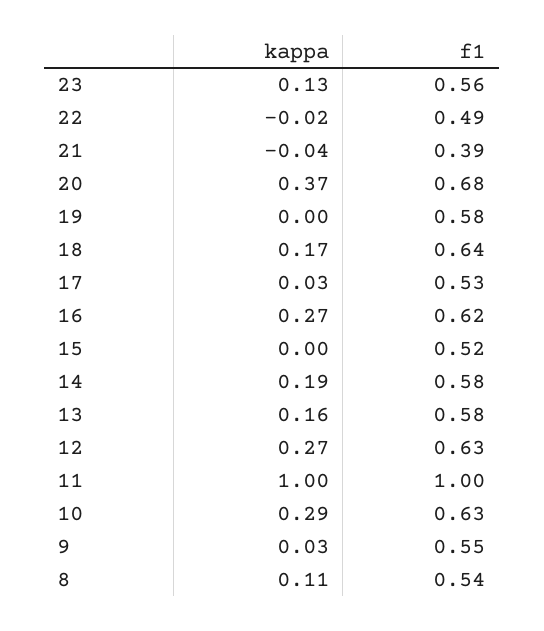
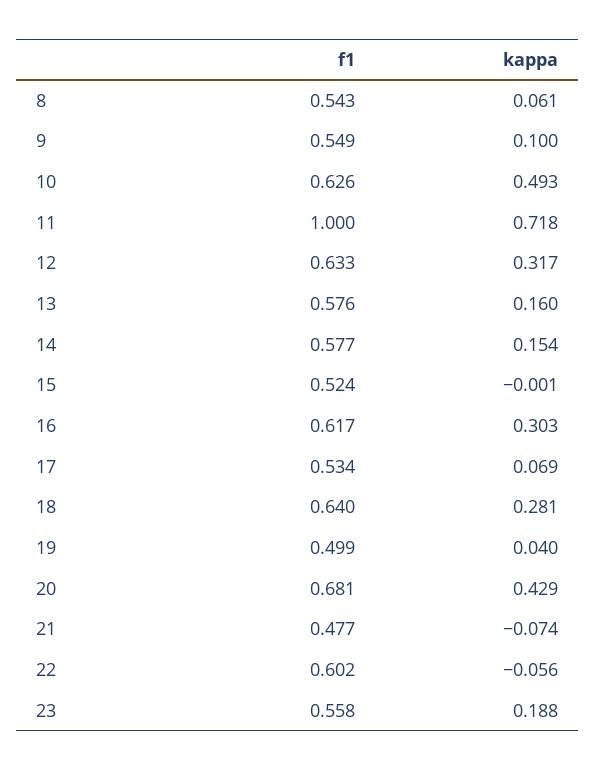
kappa, 23: 0.13 -> 0.188
kappa, 22: -0.02 -> -0.056
f1, 22: 0.49 -> 0.602
kappa, 21: -0.04 -> -0.074
f1, 21: 0.39 -> 0.477
kappa, 20: 0.37 -> 0.429
kappa, 19: 0 -> 0.04
f1, 19: 0.58 -> 0.499
kappa, 18: 0.17 -> 0.281
kappa, 17: 0.03 -> 0.069
kappa, 16: 0.27 -> 0.303
kappa, 14: 0.19 -> 0.154
kappa, 12: 0.27 -> 0.317
kappa, 11: 1 -> 0.718
kappa, 10: 0.29 -> 0.493
kappa, 9: 0.03 -> 0.1
kappa, 8: 0.11 -> 0.061

